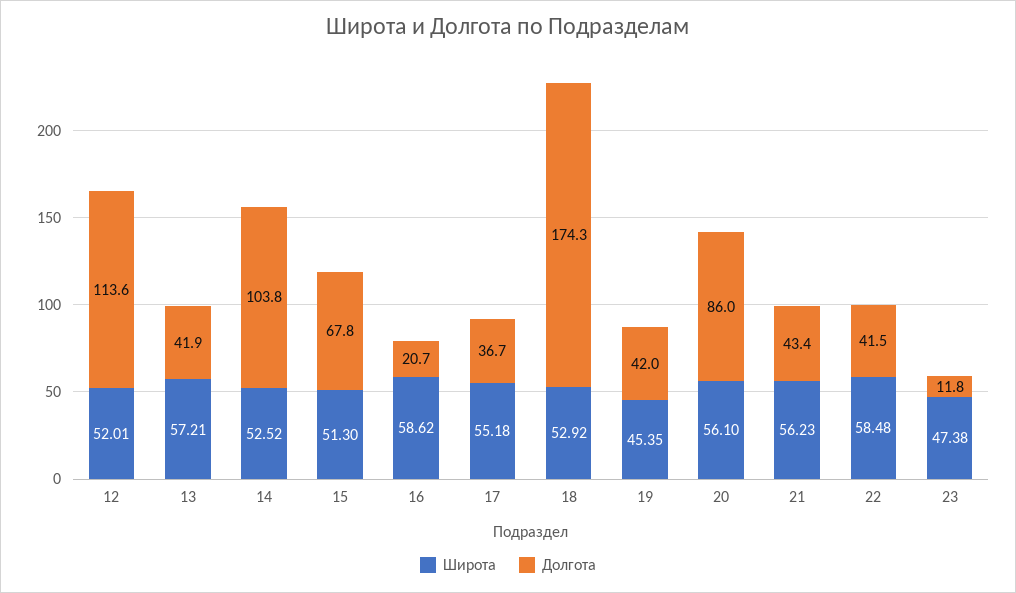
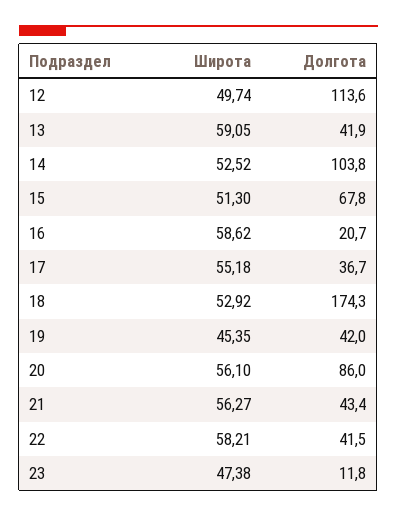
Широта, 12: 52.01 -> 49.74
Широта, 13: 57.21 -> 59.05
Широта, 21: 56.23 -> 56.27
Широта, 22: 58.48 -> 58.21

